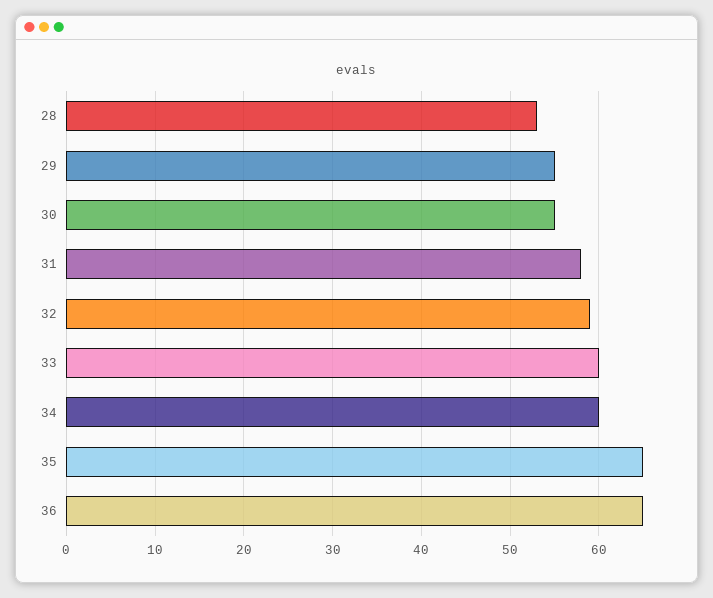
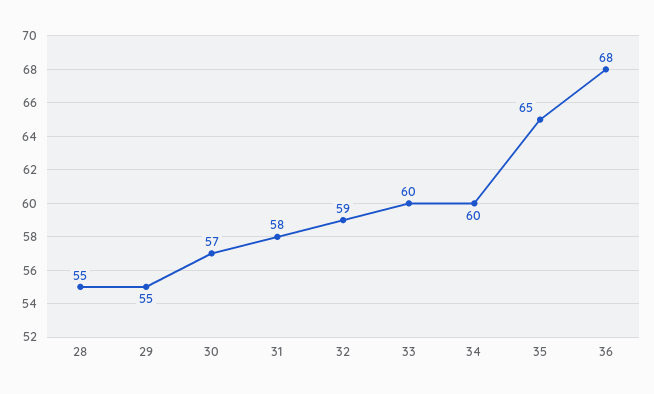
28: 53 -> 55
30: 55 -> 57
36: 65 -> 68

